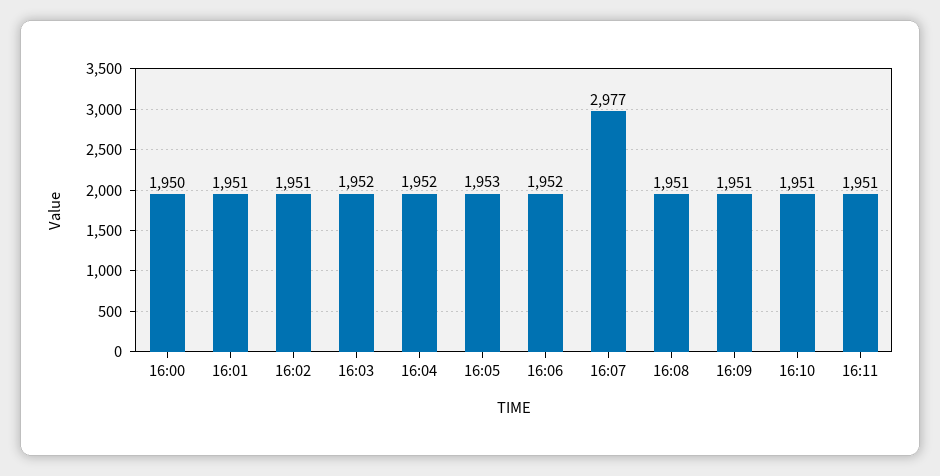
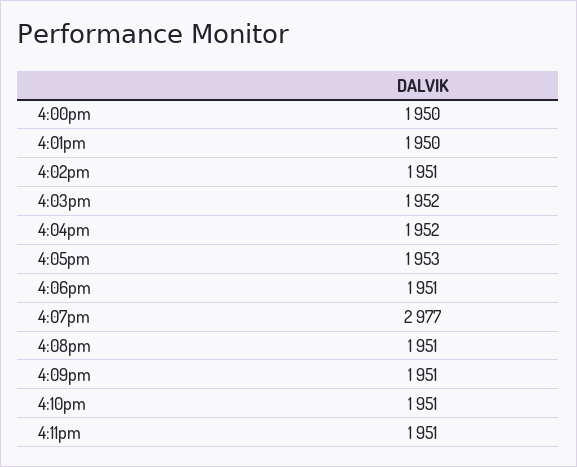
16:01: 1951 -> 1950
16:06: 1952 -> 1951

